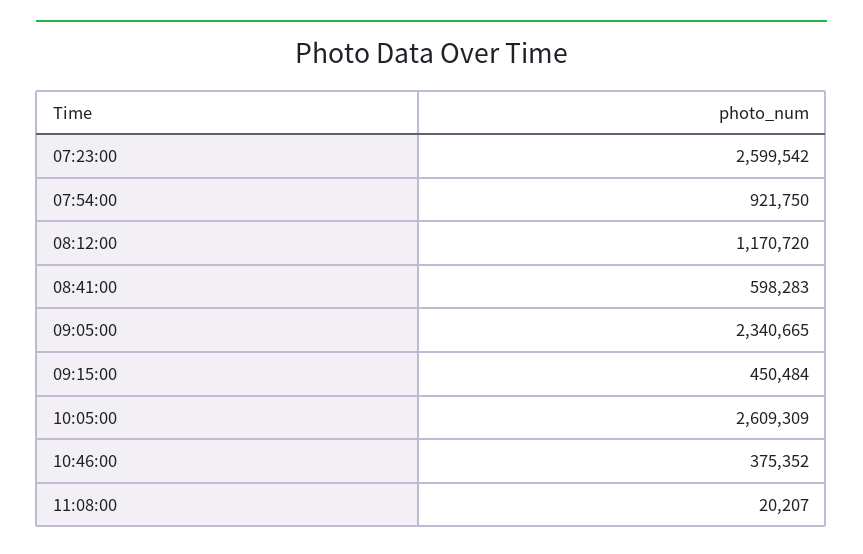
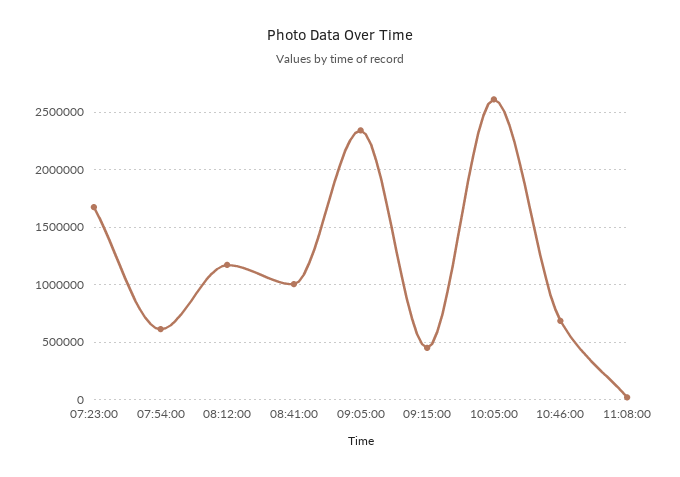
07:23:00: 2599542 -> 1700000
07:54:00: 921750 -> 600000
08:41:00: 598283 -> 1000000
10:46:00: 375352 -> 700000

